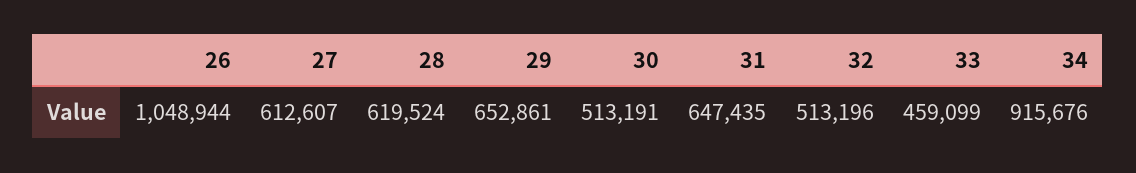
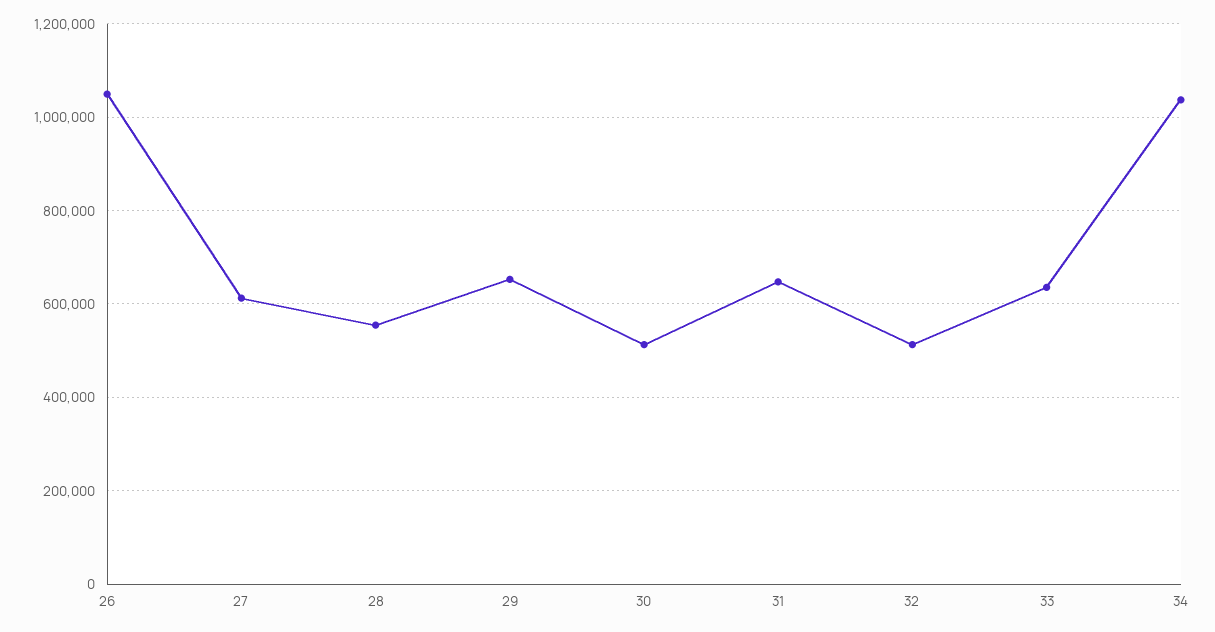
28: 619524 -> 560000
33: 459099 -> 640000
34: 915676 -> 1040000

